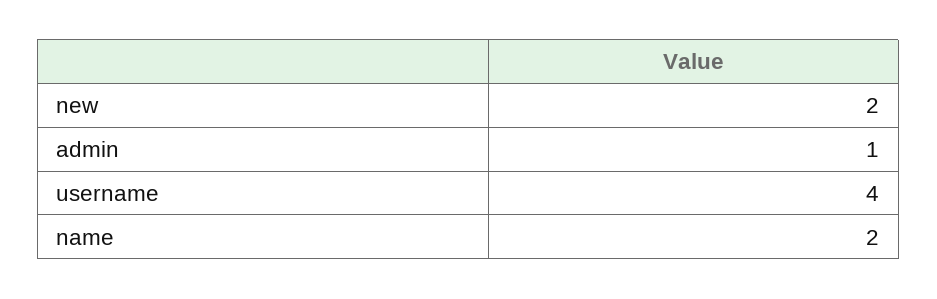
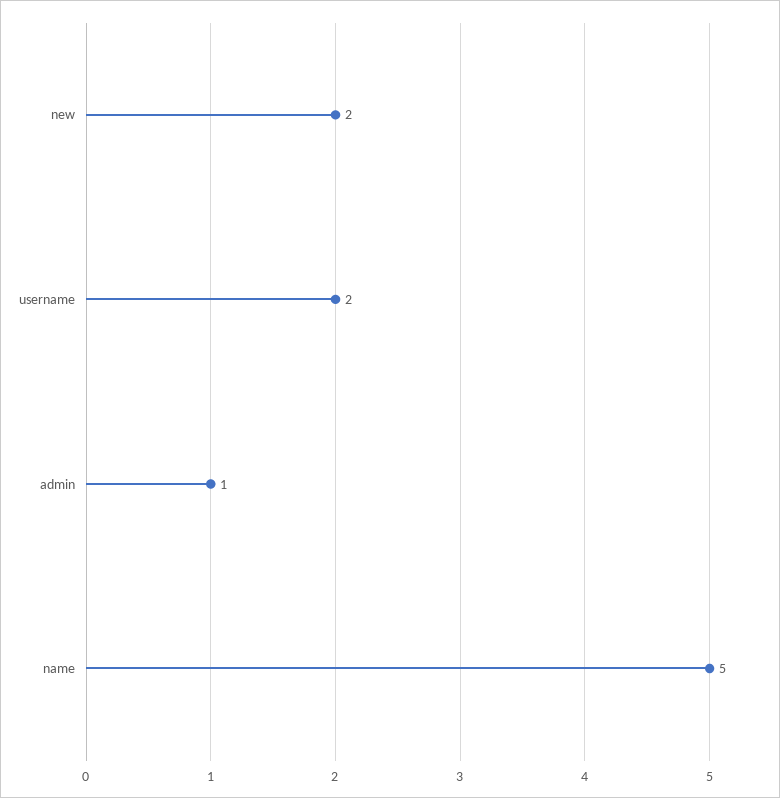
username: 4 -> 2
name: 2 -> 5

